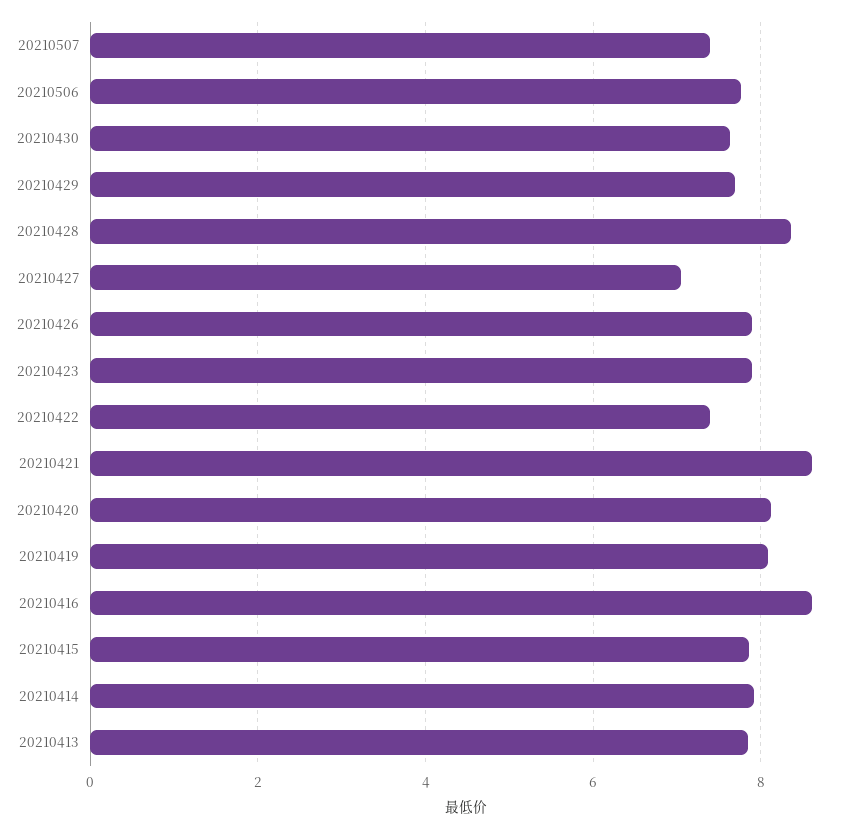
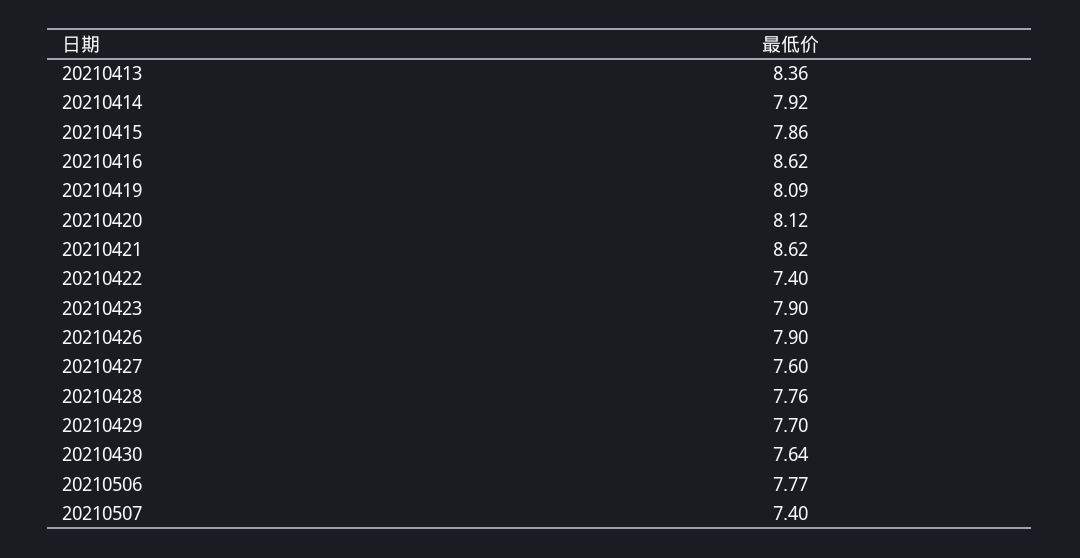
20210428: 8.4 -> 7.76
20210427: 7 -> 7.6
20210413: 7.8 -> 8.36

